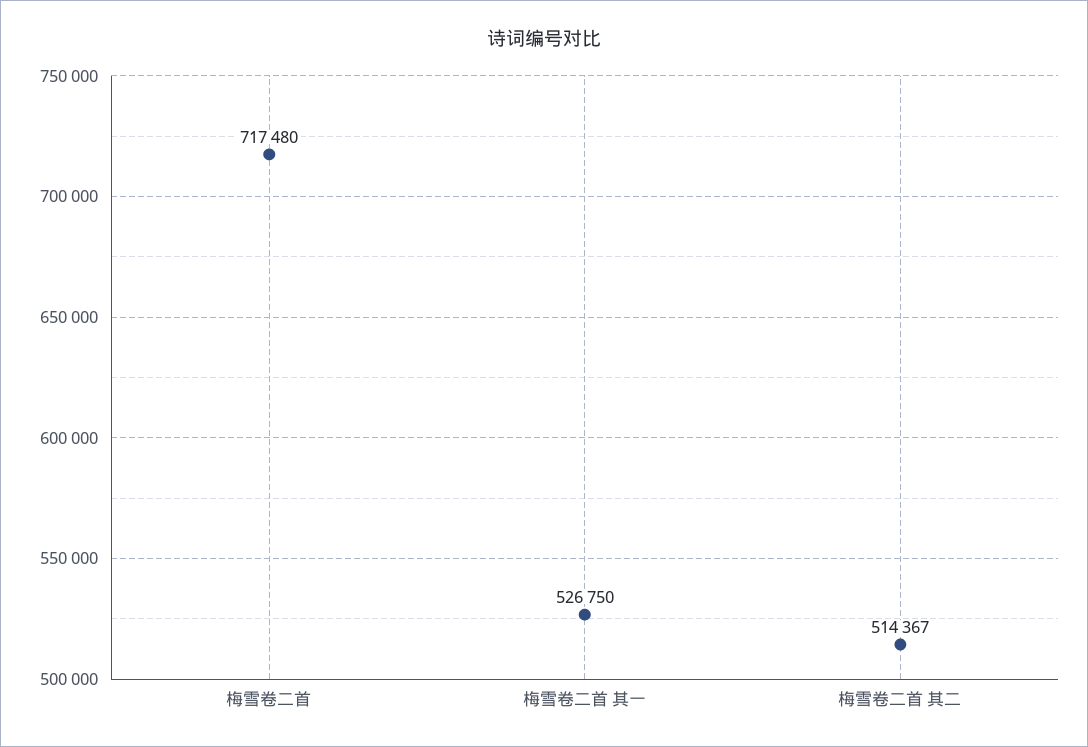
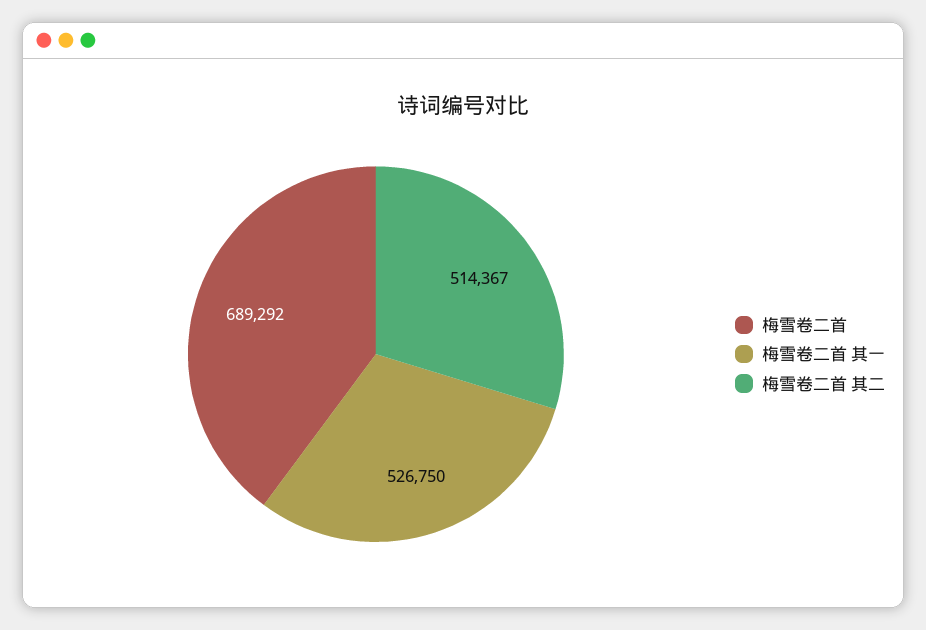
梅雪卷二首: 717480 -> 689292

